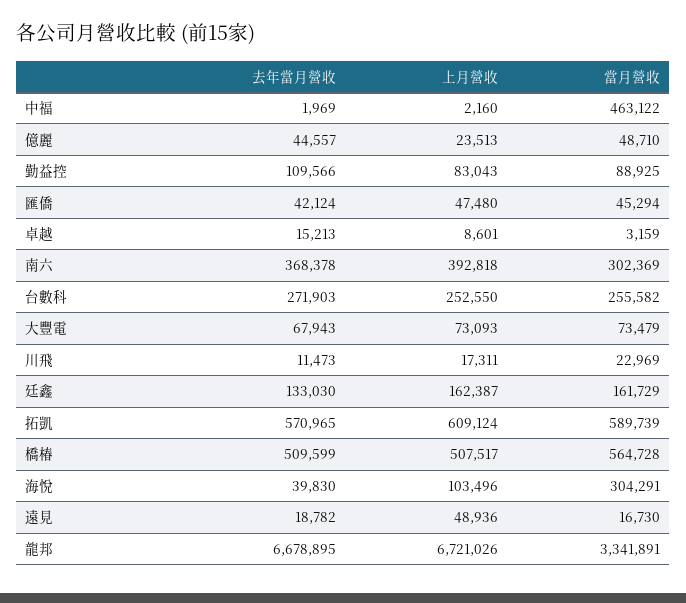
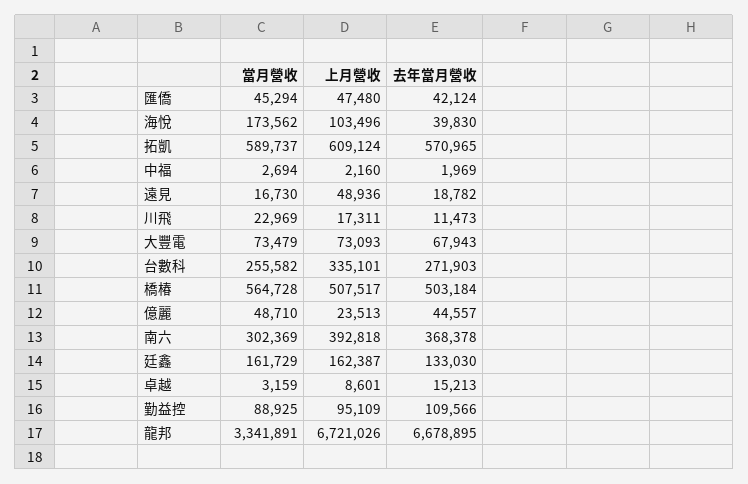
當月營收, 中福: 463122 -> 2694
上月營收, 勤益控: 83043 -> 95109
上月營收, 台數科: 252550 -> 335101
當月營收, 拓凱: 589739 -> 589737
去年當月營收, 橋椿: 509599 -> 503184
當月營收, 海悅: 304291 -> 173562

